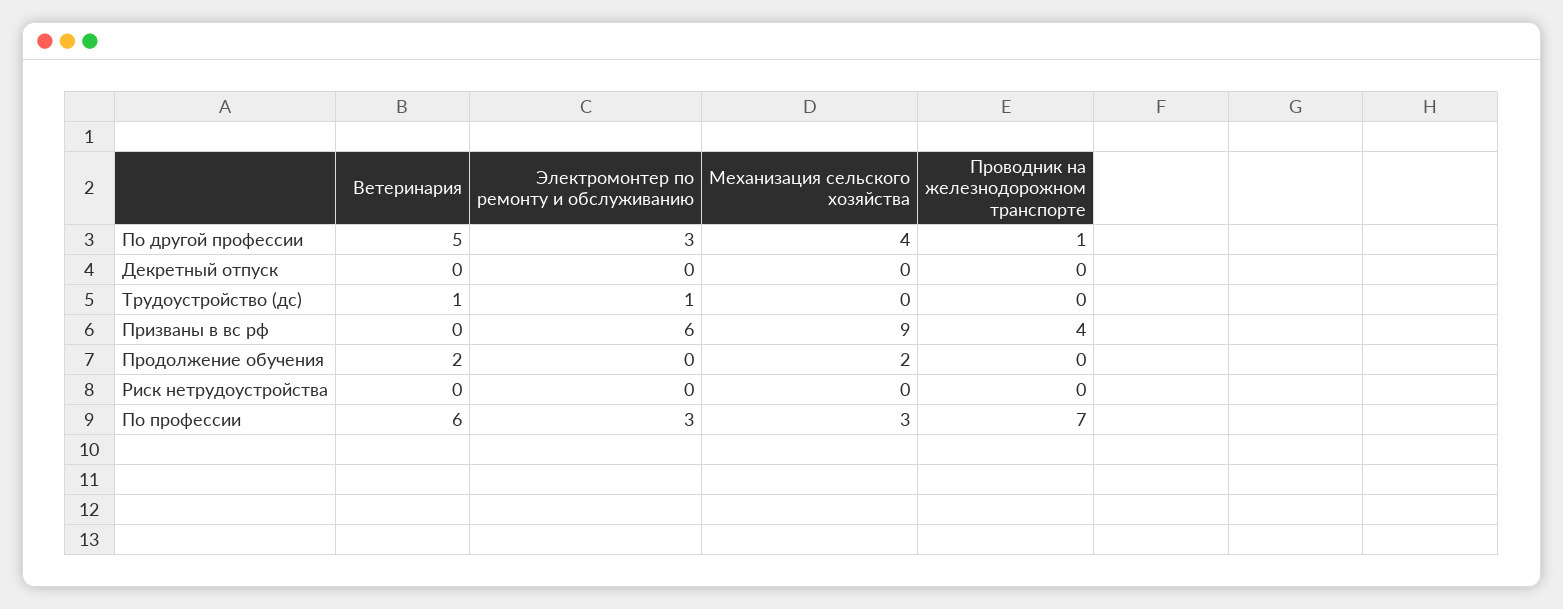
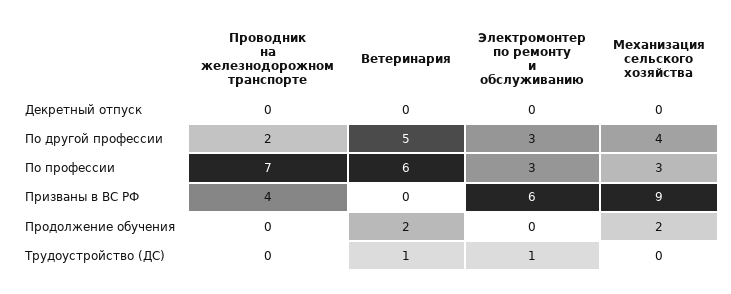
Проводник на железнодорожном транспорте, По другой профессии: 1 -> 2
Ветеринария, Риск нетрудоустройства: 0 -> none
Электромонтер по ремонту и обслуживанию, Риск нетрудоустройства: 0 -> none
Механизация сельского хозяйства, Риск нетрудоустройства: 0 -> none
Проводник на железнодорожном транспорте, Риск нетрудоустройства: 0 -> none

